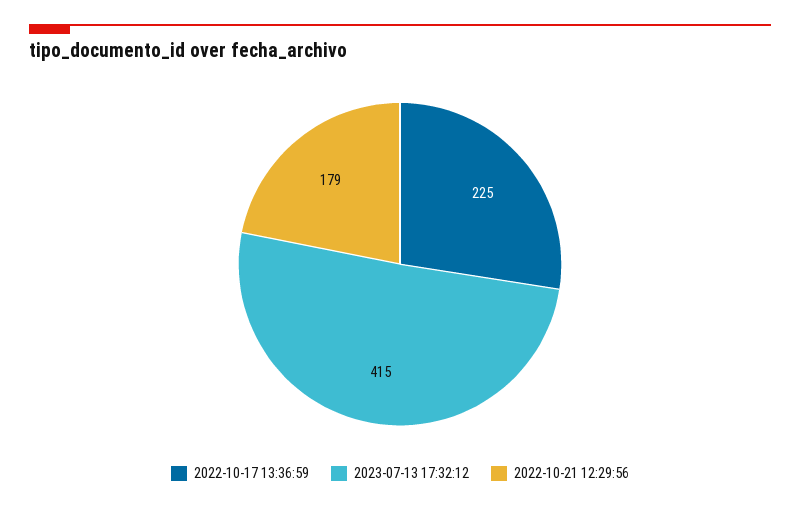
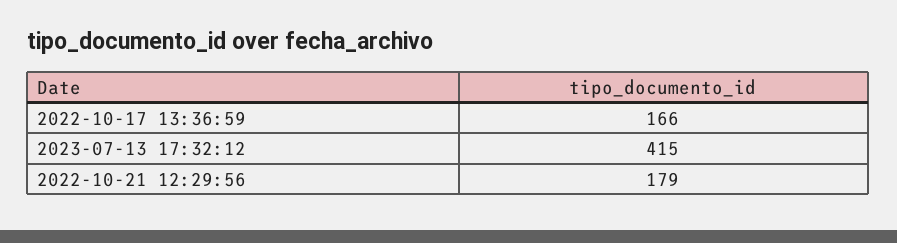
2022-10-17 13:36:59: 225 -> 166

